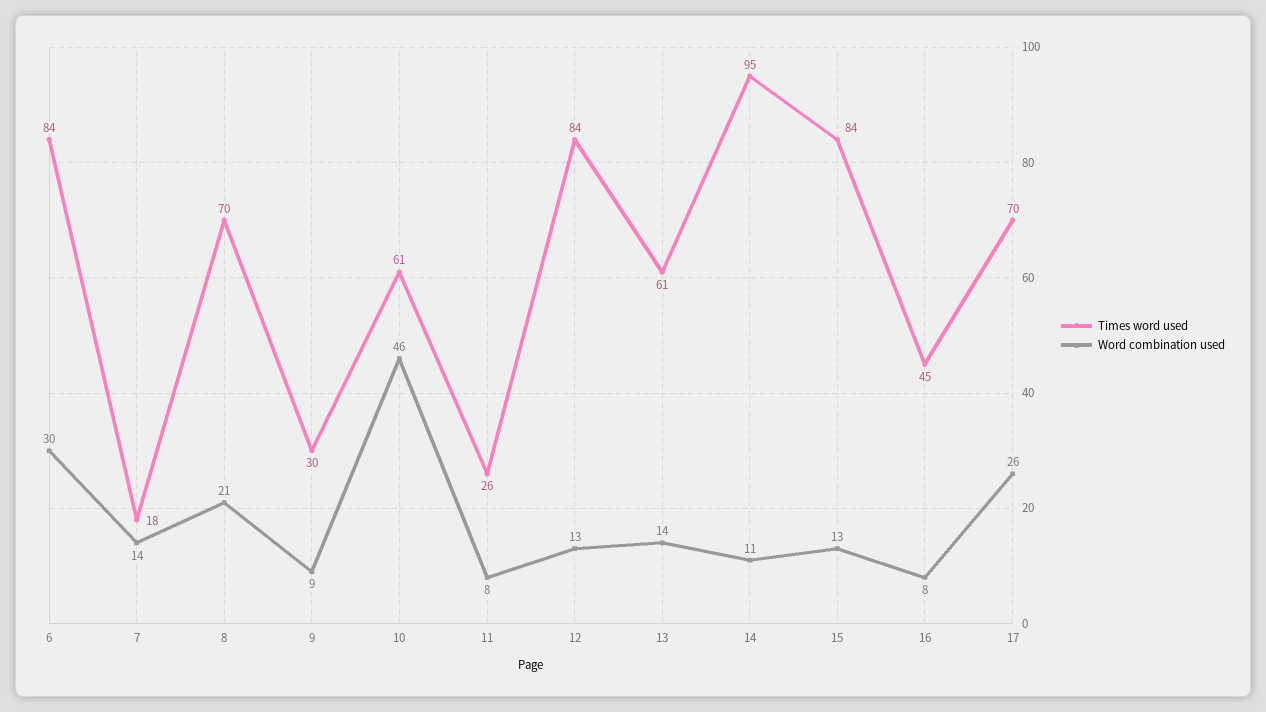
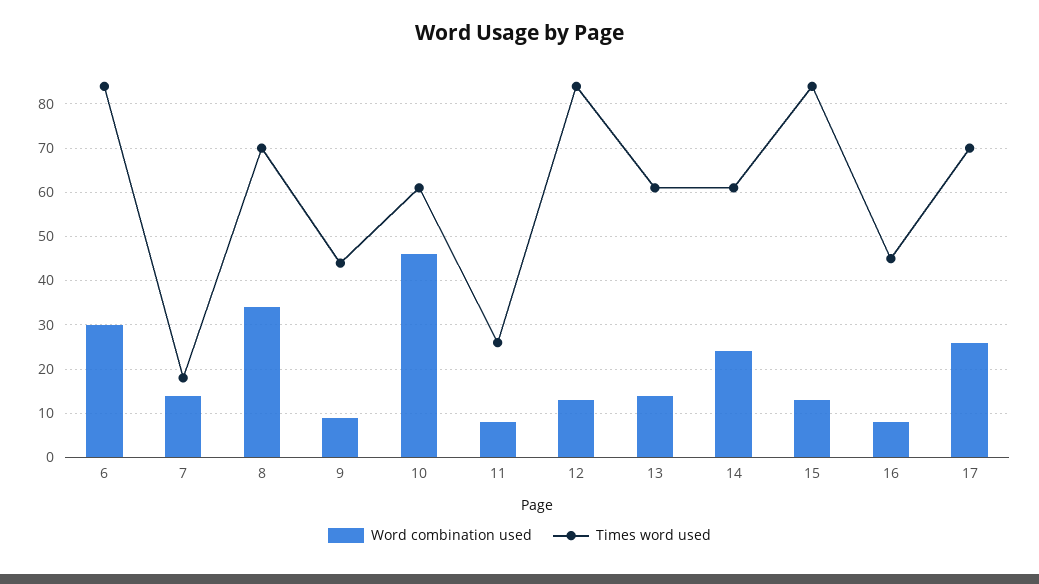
Word combination used, 8: 21 -> 35
Times word used, 9: 30 -> 45
Times word used, 14: 95 -> 60
Word combination used, 14: 11 -> 25

